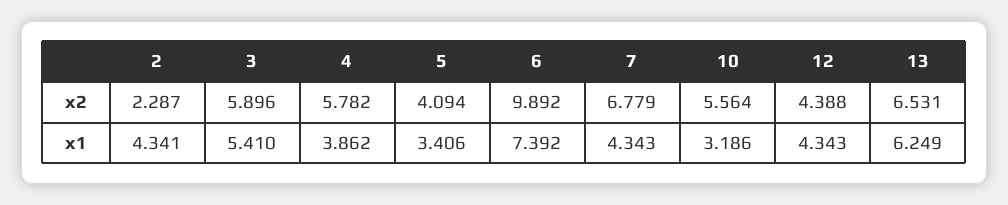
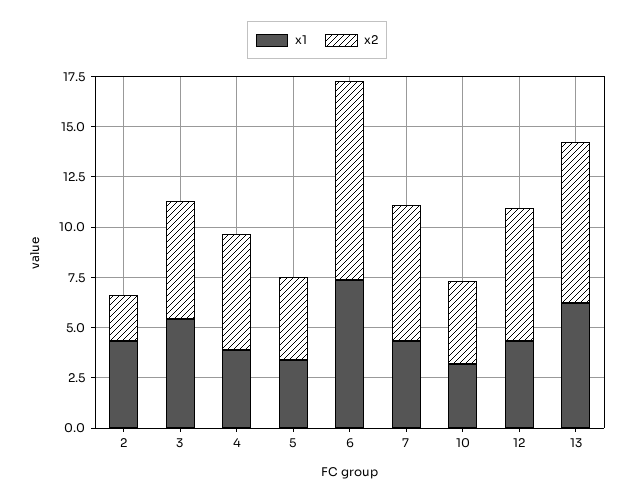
x2, 10: 5.564 -> 4
x2, 12: 4.388 -> 6.5
x2, 13: 6.531 -> 8

